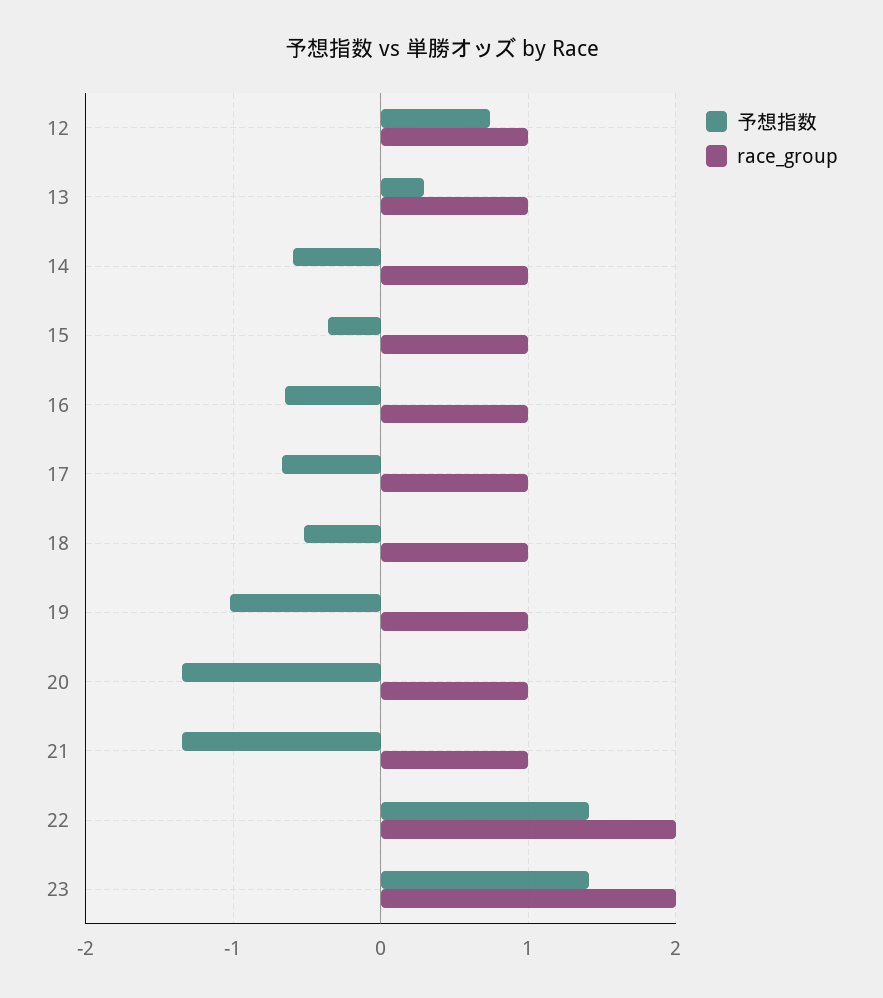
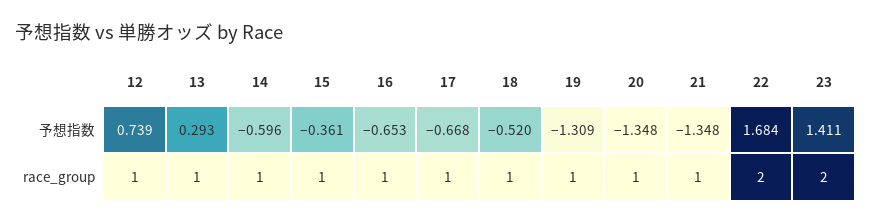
予想指数, 19: -1 -> -1.309
予想指数, 22: 1.4 -> 1.684

